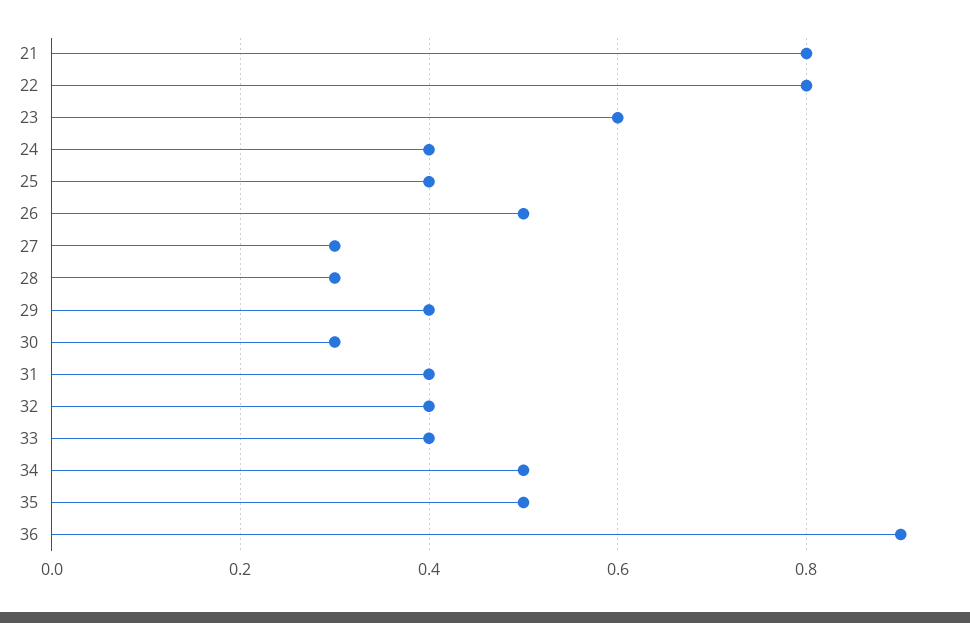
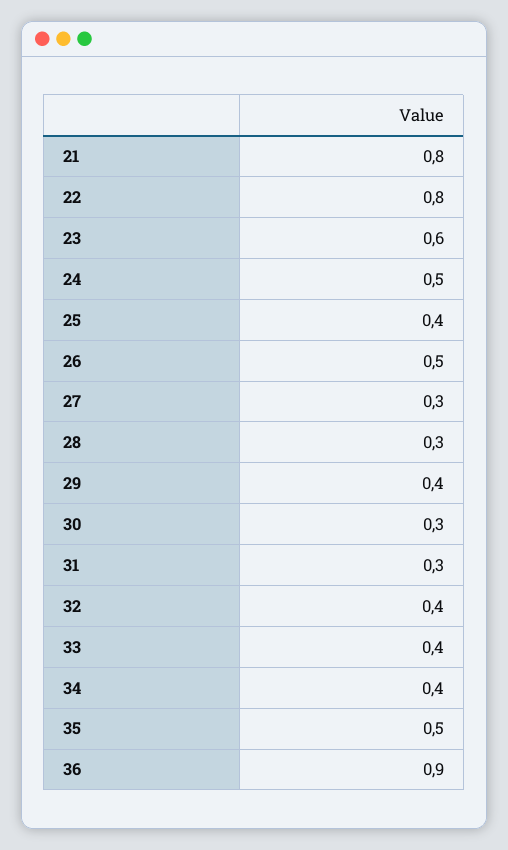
24: 0.4 -> 0.5
31: 0.4 -> 0.3
34: 0.5 -> 0.4

